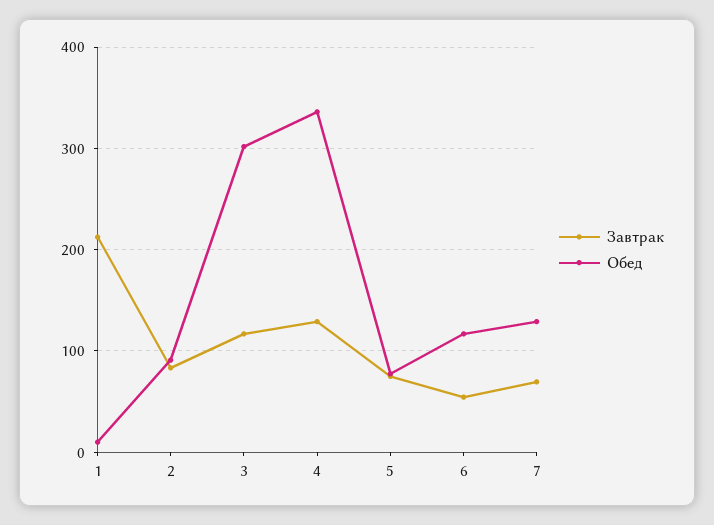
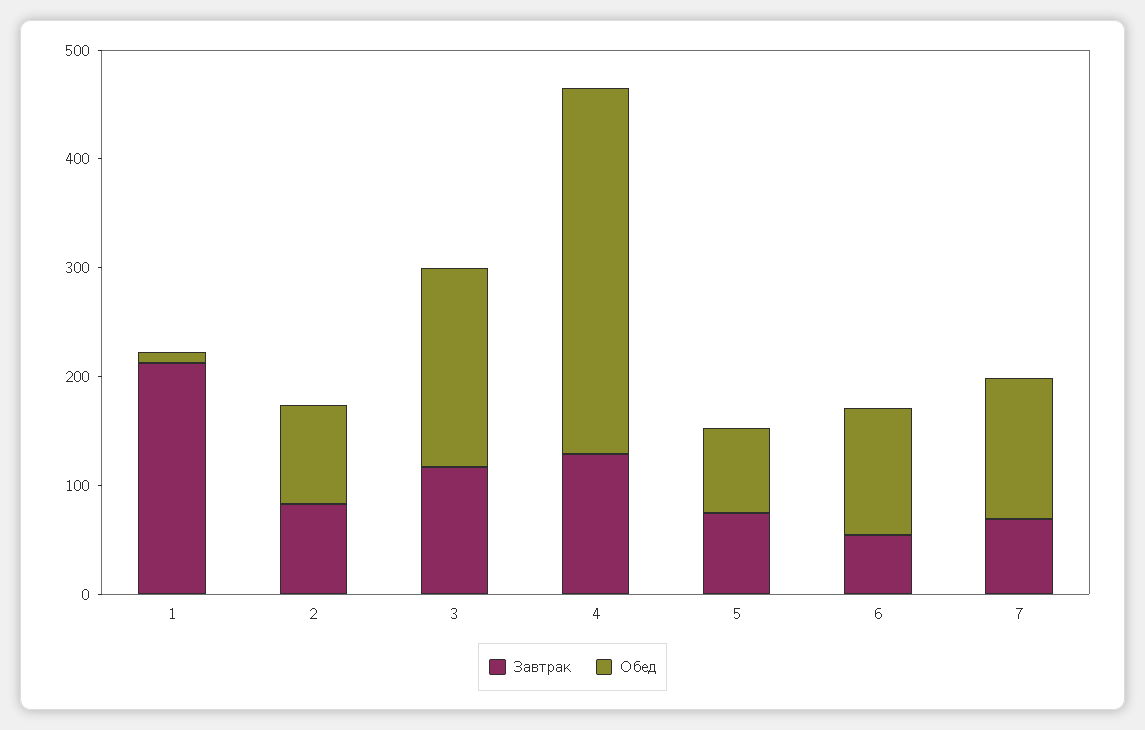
Обед, 3: 300 -> 180

